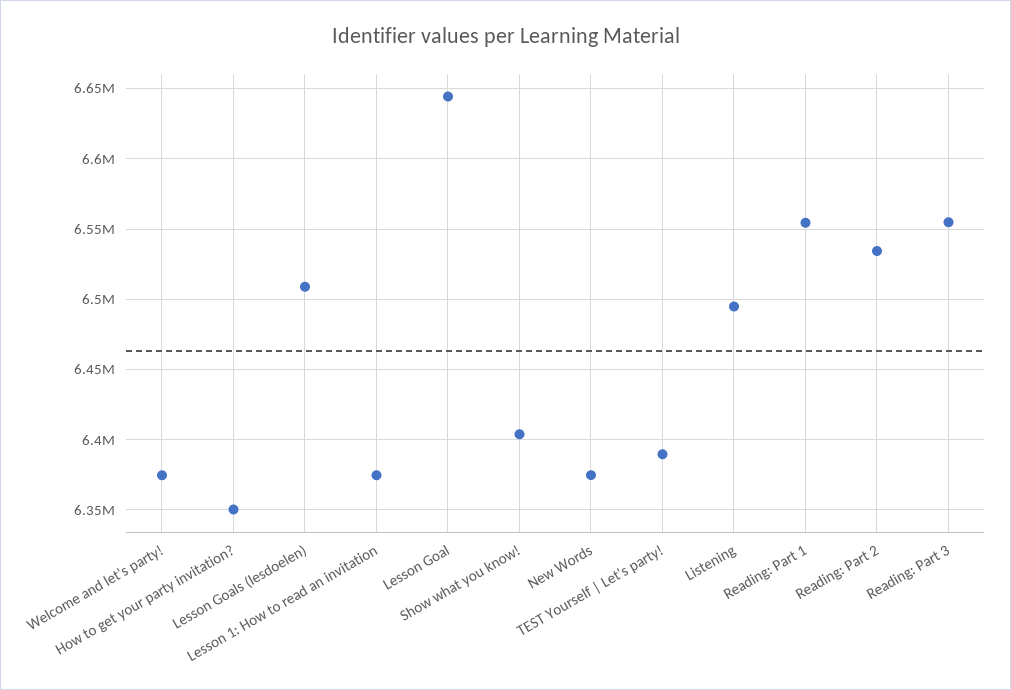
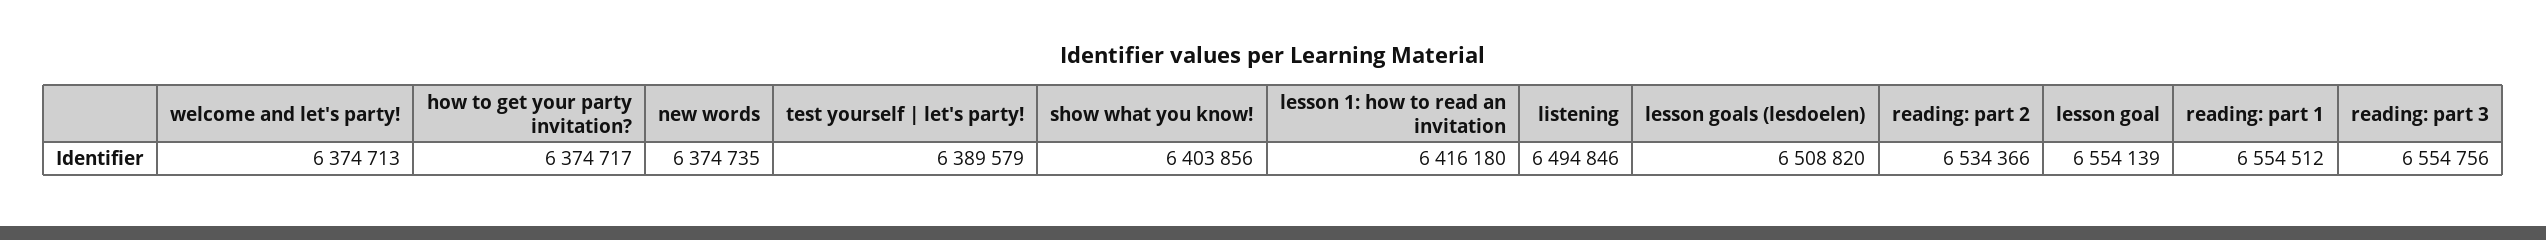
How to get your party invitation?: 6350000 -> 6374717
Lesson 1: How to read an invitation: 6375000 -> 6416180
Lesson Goal: 6645000 -> 6554139

